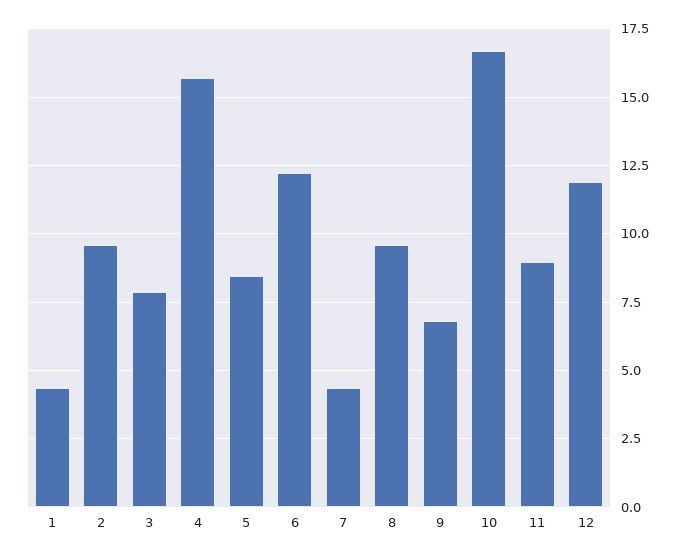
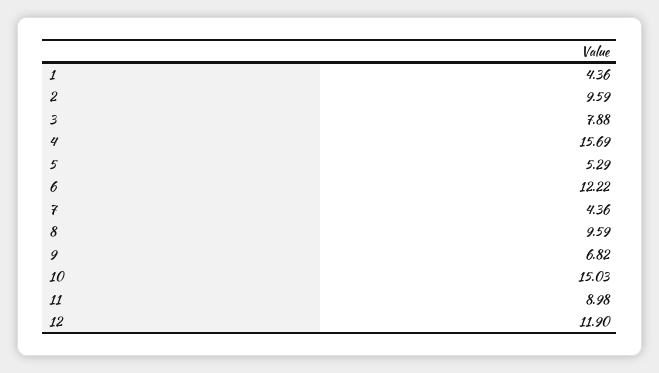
5: 8.5 -> 5.29
10: 16.75 -> 15.03

